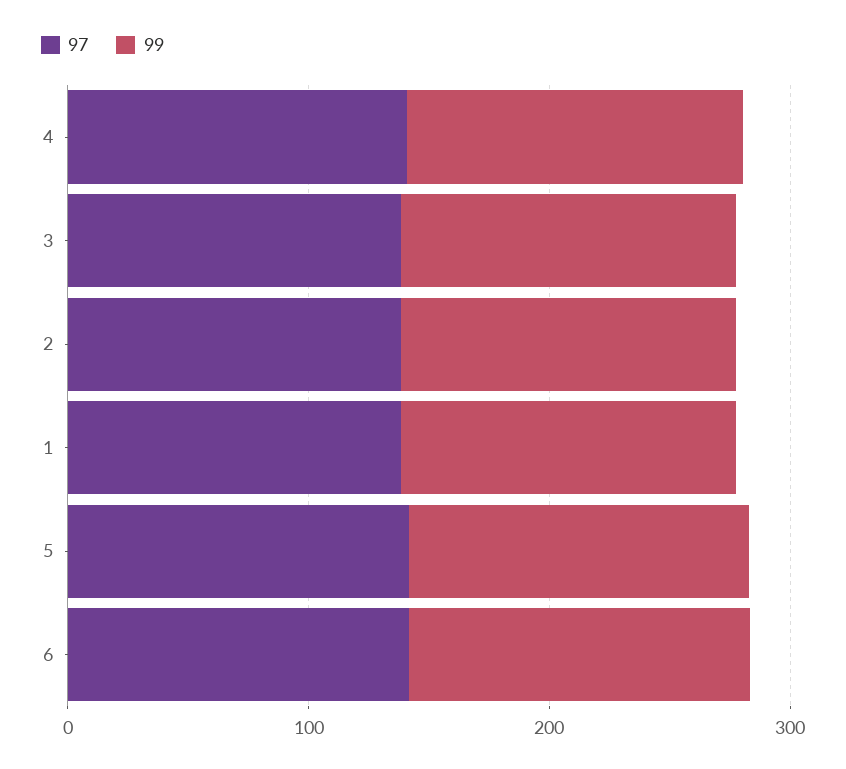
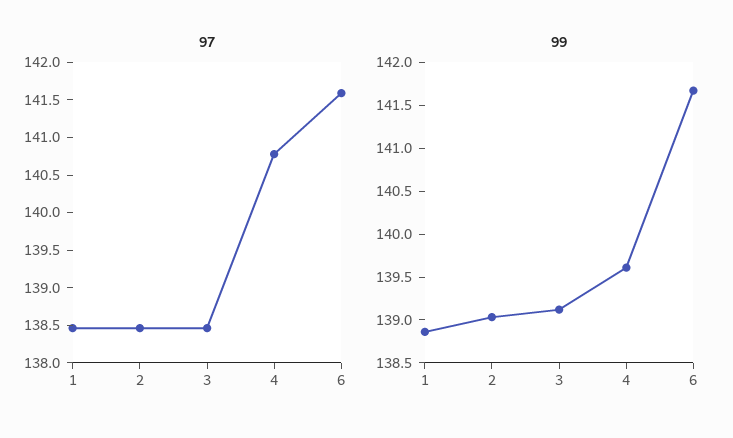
97, 5: 140 -> none
99, 5: 140 -> none

